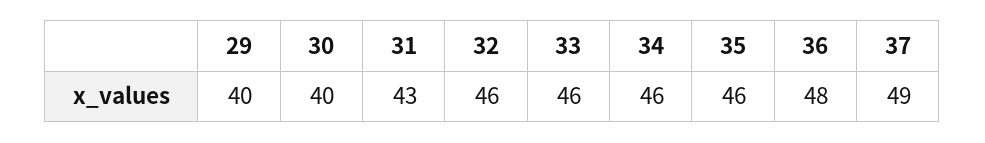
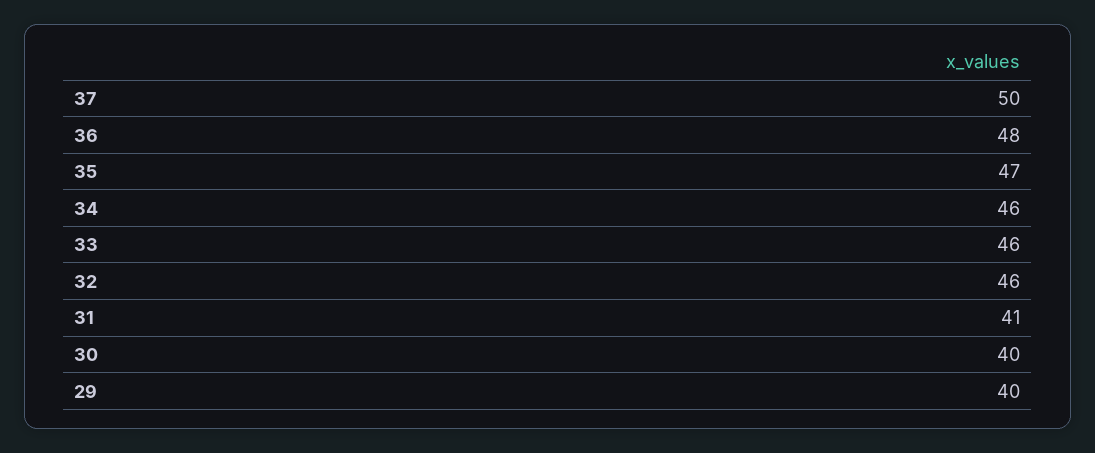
31: 43 -> 41
35: 46 -> 47
37: 49 -> 50

